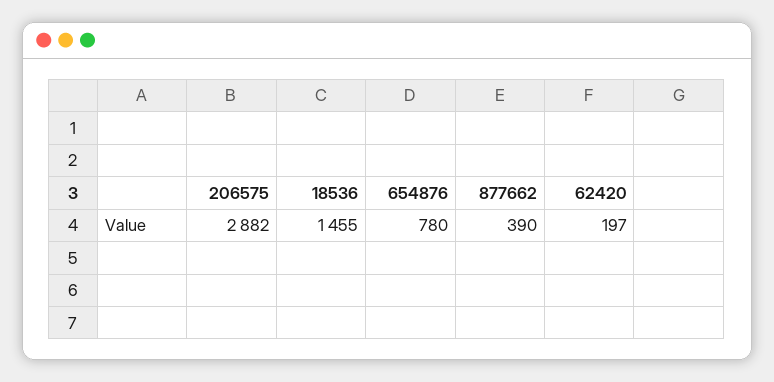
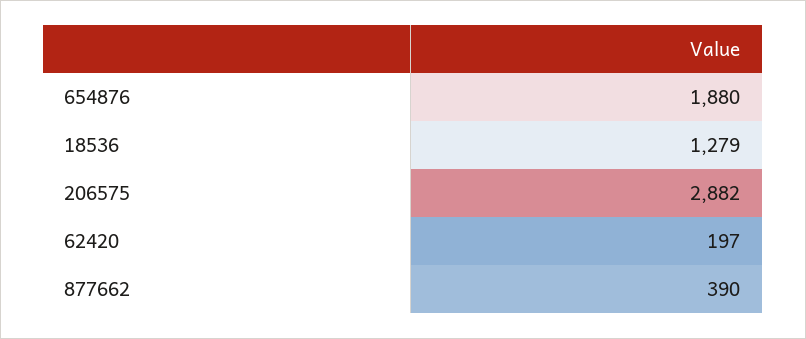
18536: 1455 -> 1279
654876: 780 -> 1880

